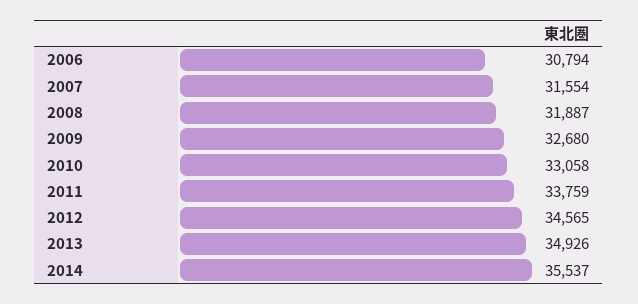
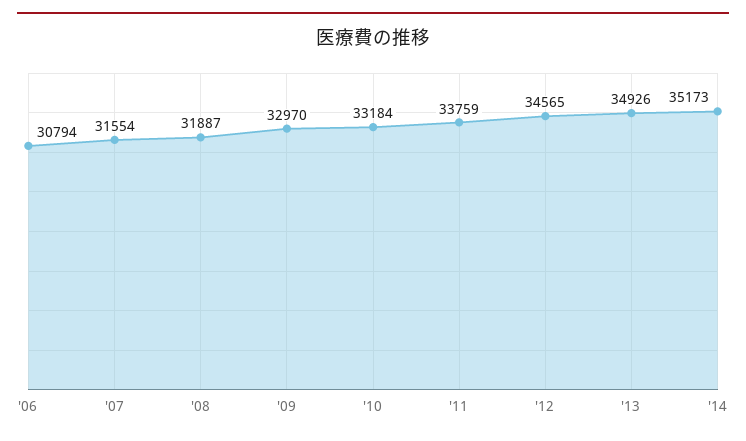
2009: 32680 -> 32970
2010: 33058 -> 33184
2014: 35537 -> 35173

